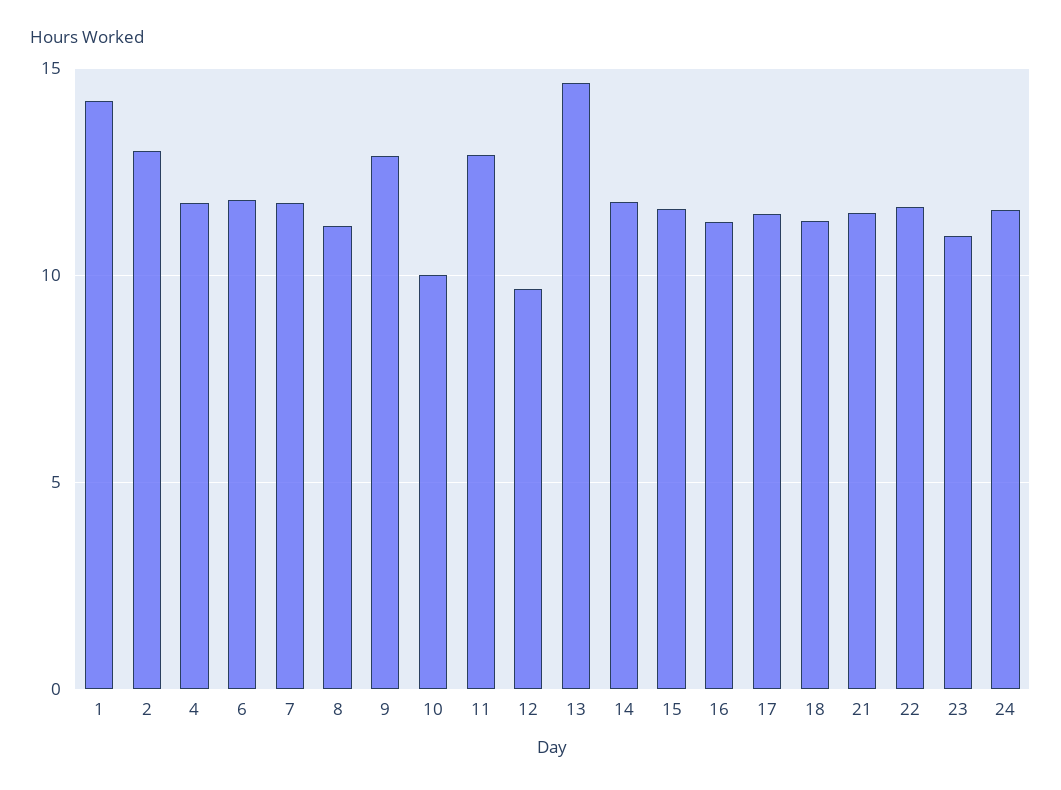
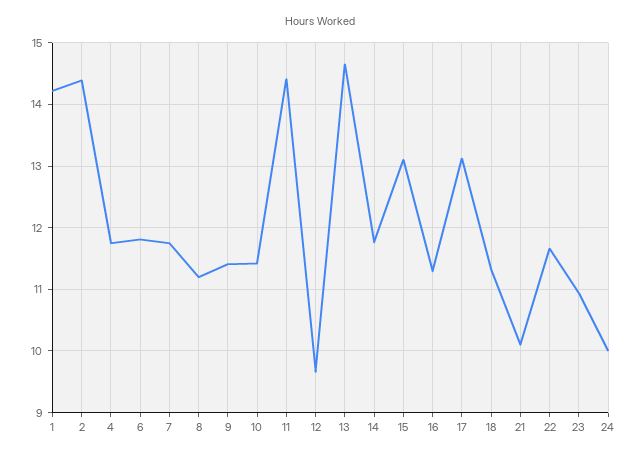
2: 13 -> 14.4
9: 13 -> 11.4
10: 10 -> 11.4
11: 13 -> 14.4
15: 11.5 -> 13.1
17: 11.5 -> 13.1
21: 11.5 -> 10.1
24: 11.5 -> 10

